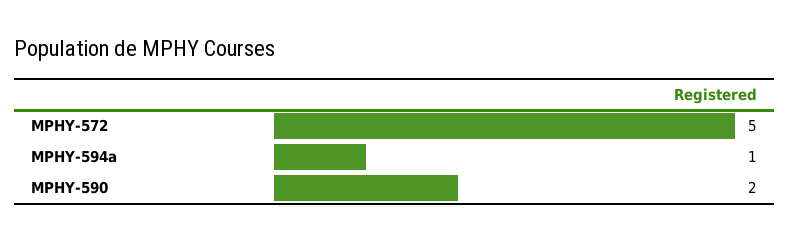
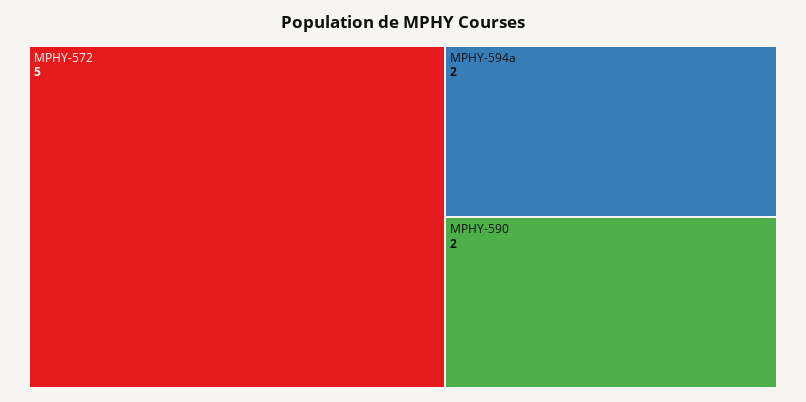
MPHY-594a: 1 -> 2

